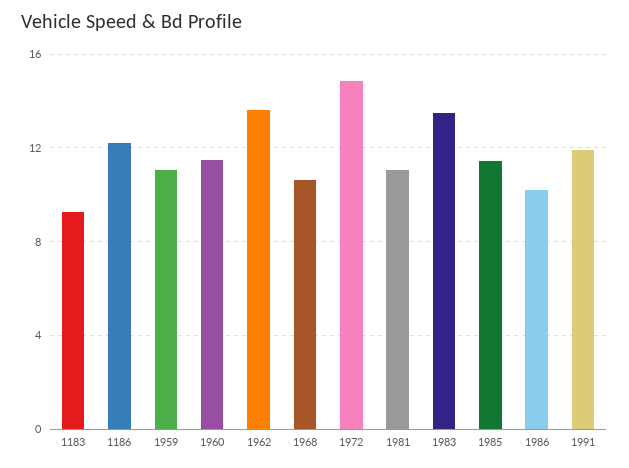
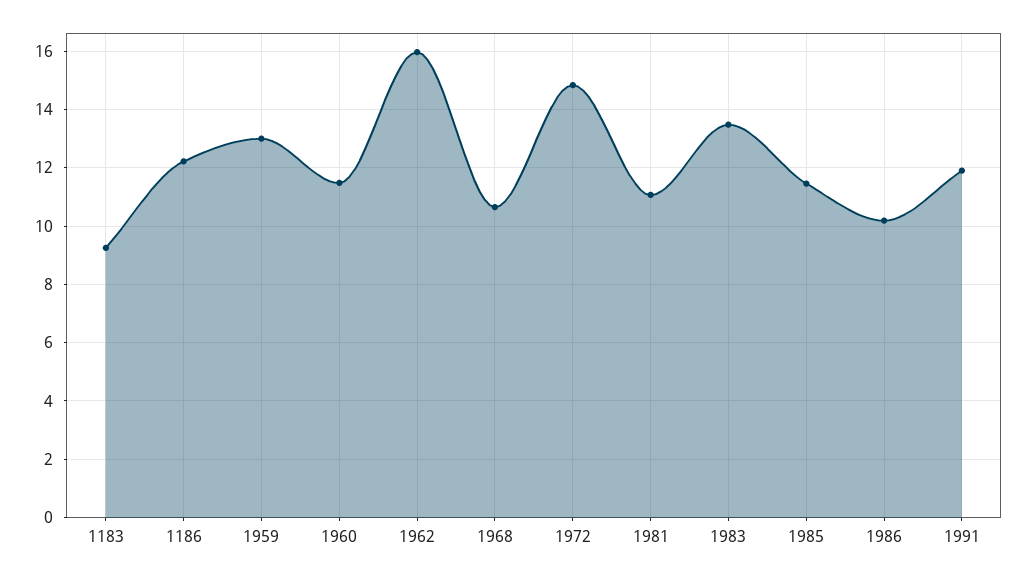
1959: 11 -> 13
1962: 13.5 -> 16

